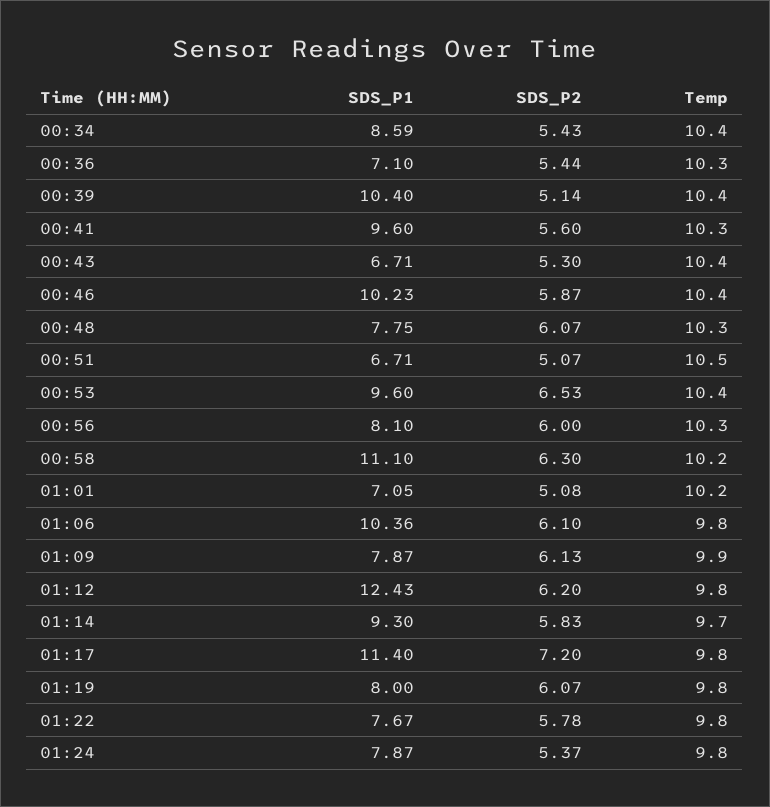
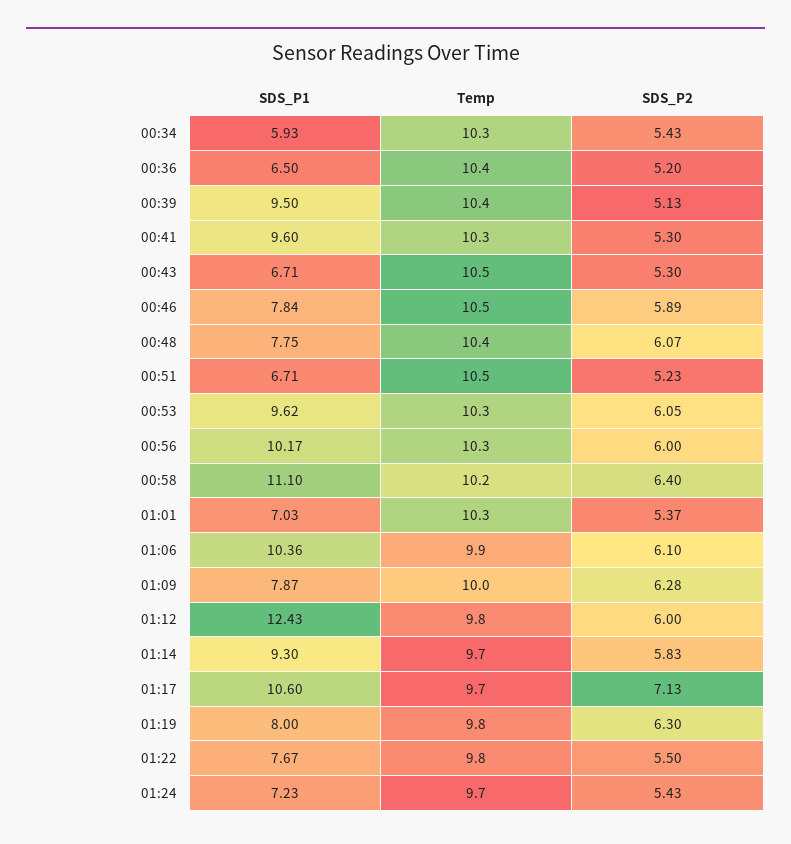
SDS_P1, 00:34: 8.59 -> 5.93
Temp, 00:34: 10.4 -> 10.3
SDS_P1, 00:36: 7.1 -> 6.5
SDS_P2, 00:36: 5.44 -> 5.2
Temp, 00:36: 10.3 -> 10.4
SDS_P1, 00:39: 10.4 -> 9.5
SDS_P2, 00:39: 5.14 -> 5.13
SDS_P2, 00:41: 5.6 -> 5.3
Temp, 00:43: 10.4 -> 10.5
SDS_P1, 00:46: 10.23 -> 7.84
SDS_P2, 00:46: 5.87 -> 5.89
Temp, 00:46: 10.4 -> 10.5
Temp, 00:48: 10.3 -> 10.4
SDS_P2, 00:51: 5.07 -> 5.23
SDS_P1, 00:53: 9.6 -> 9.62
SDS_P2, 00:53: 6.53 -> 6.05
Temp, 00:53: 10.4 -> 10.3
SDS_P1, 00:56: 8.1 -> 10.17
SDS_P2, 00:58: 6.3 -> 6.4
SDS_P1, 01:01: 7.05 -> 7.03
SDS_P2, 01:01: 5.08 -> 5.37
Temp, 01:01: 10.2 -> 10.3
Temp, 01:06: 9.8 -> 9.9
SDS_P2, 01:09: 6.13 -> 6.28
Temp, 01:09: 9.9 -> 10
SDS_P2, 01:12: 6.2 -> 6
SDS_P1, 01:17: 11.4 -> 10.6
SDS_P2, 01:17: 7.2 -> 7.13
Temp, 01:17: 9.8 -> 9.7
SDS_P2, 01:19: 6.07 -> 6.3
SDS_P2, 01:22: 5.78 -> 5.5
SDS_P1, 01:24: 7.87 -> 7.23
SDS_P2, 01:24: 5.37 -> 5.43
Temp, 01:24: 9.8 -> 9.7

